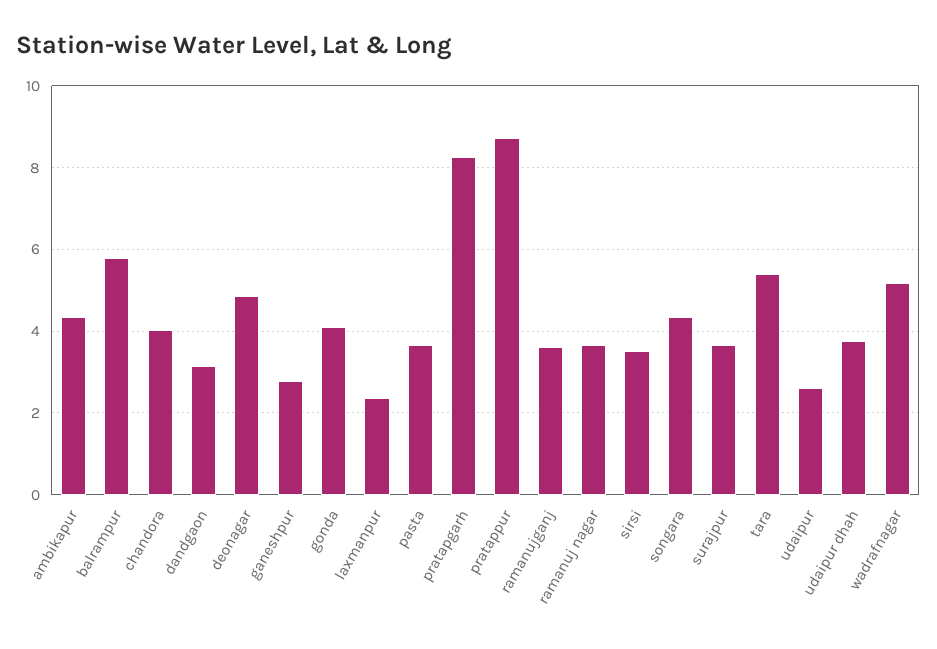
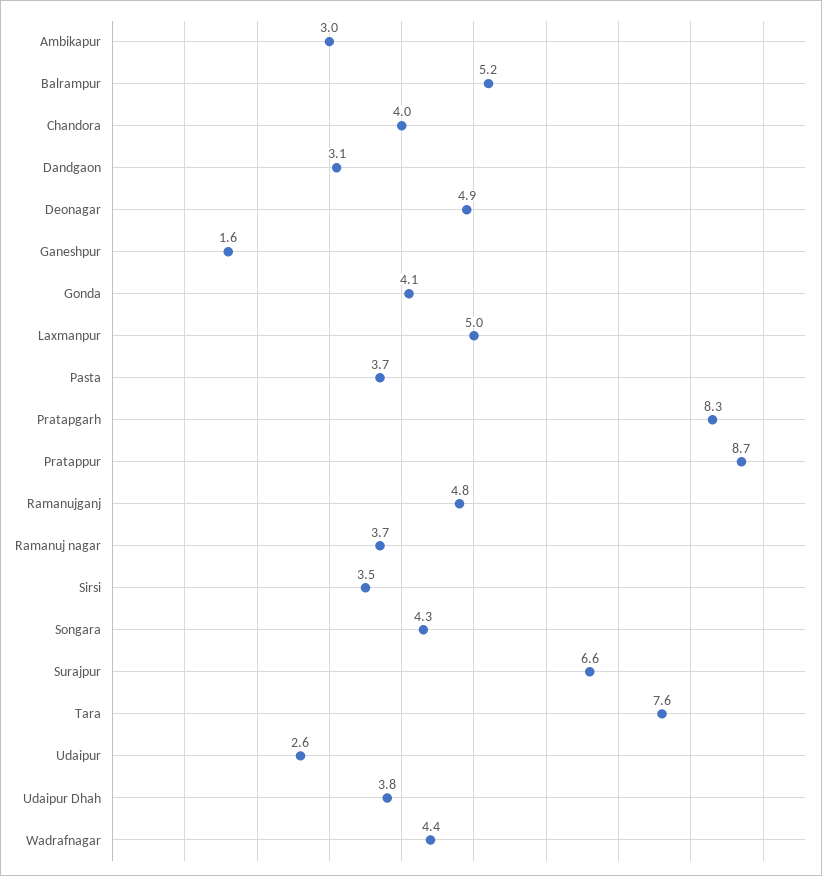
ambikapur: 4.4 -> 3
balrampur: 5.8 -> 5.2
ganeshpur: 2.8 -> 1.6
laxmanpur: 2.4 -> 5
ramanujganj: 3.6 -> 4.8
surajpur: 3.6 -> 6.6
tara: 5.4 -> 7.6
wadrafnagar: 5.2 -> 4.4

